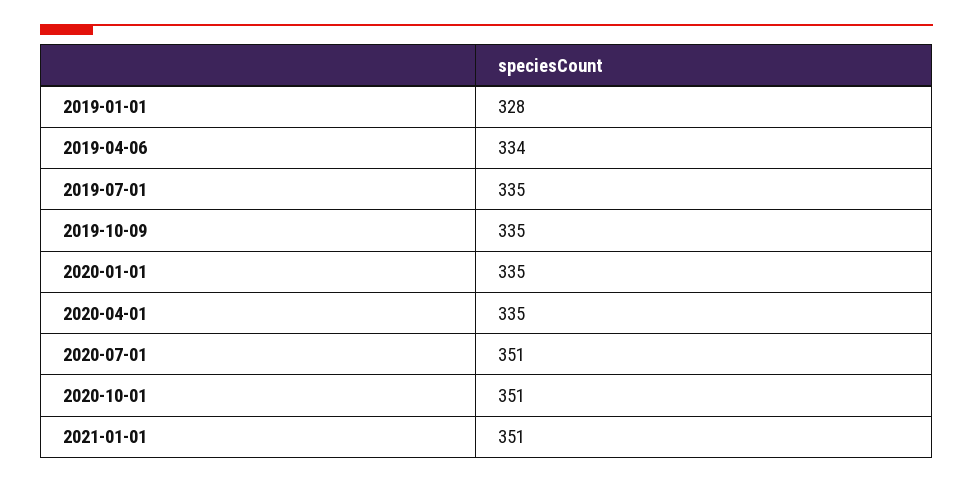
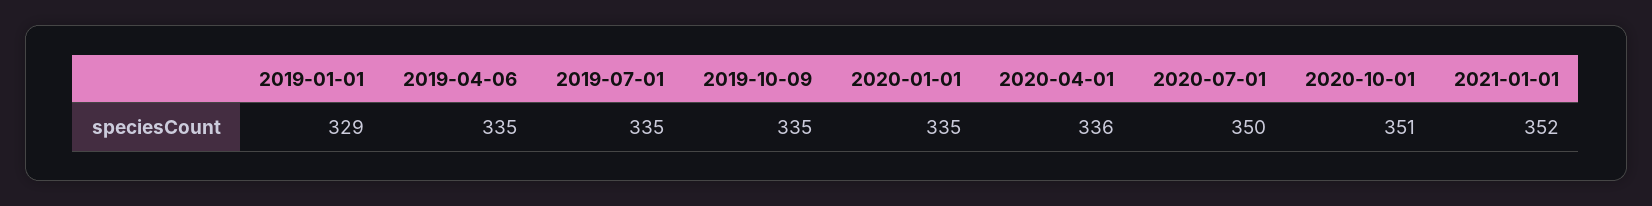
2019-01-01: 328 -> 329
2019-04-06: 334 -> 335
2020-04-01: 335 -> 336
2020-07-01: 351 -> 350
2021-01-01: 351 -> 352

